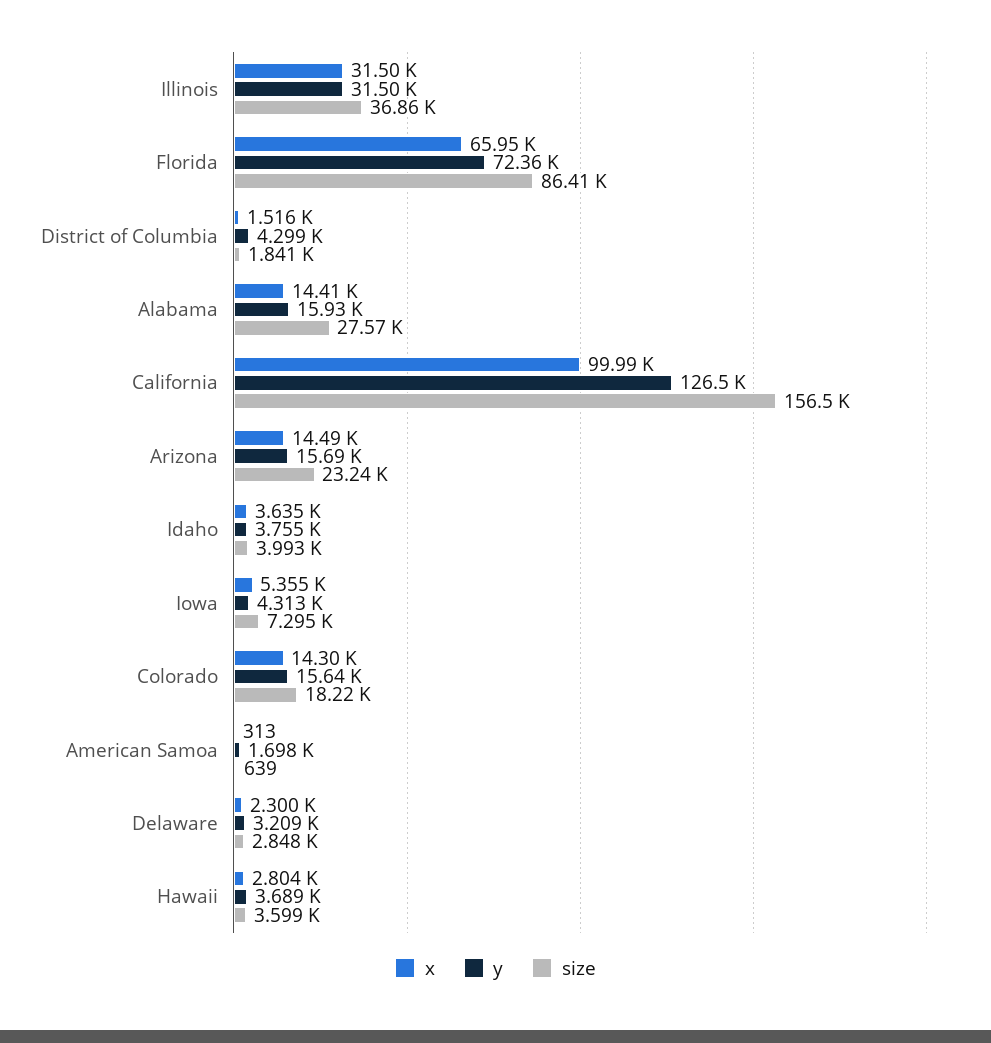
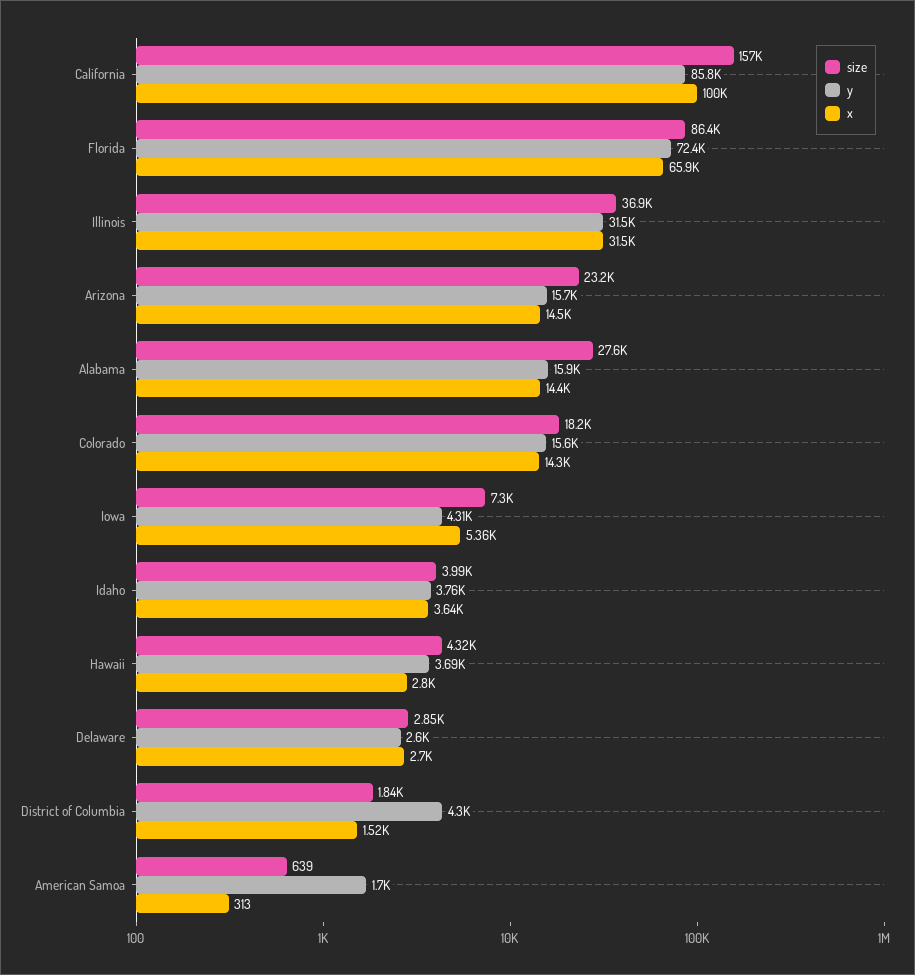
y, California: 126500 -> 85800
x, Delaware: 2300 -> 2700
y, Delaware: 3209 -> 2600
size, Hawaii: 3599 -> 4320

